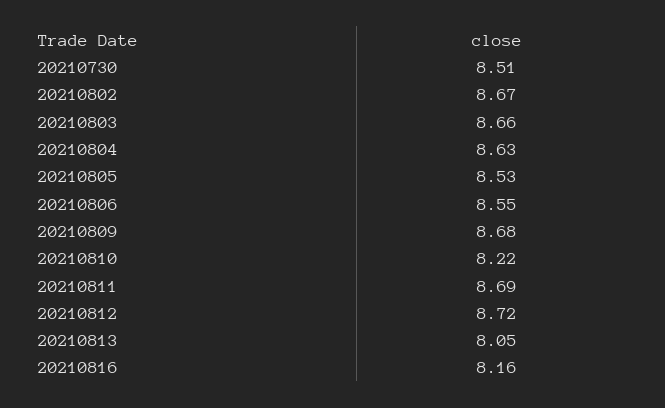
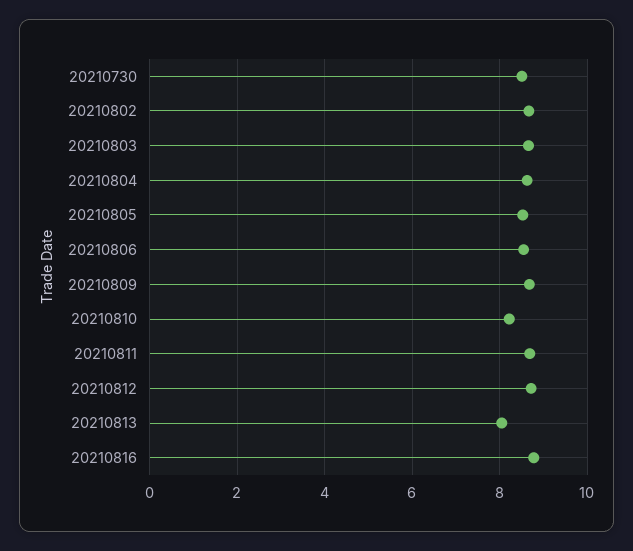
20210816: 8.16 -> 8.8

